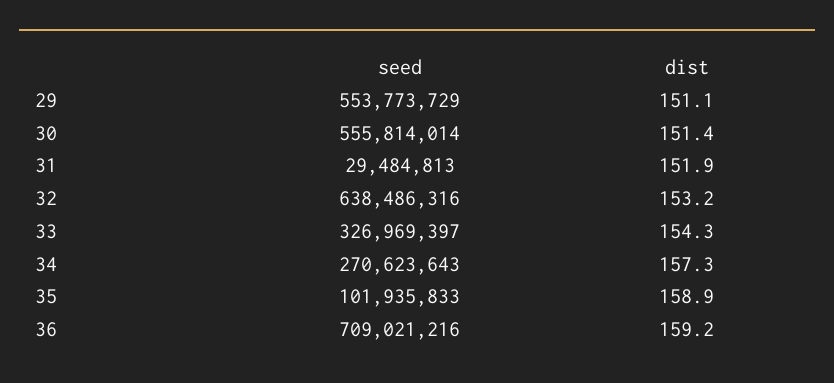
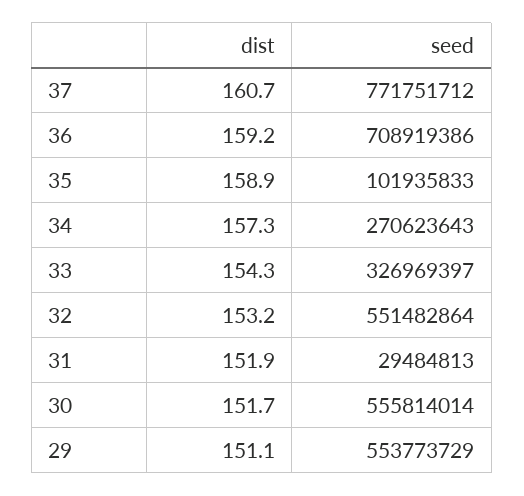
dist, 30: 151.4 -> 151.7
seed, 32: 638486316 -> 551482864
seed, 36: 709021216 -> 708919386
dist, 37: none -> 160.7
seed, 37: none -> 771751712

